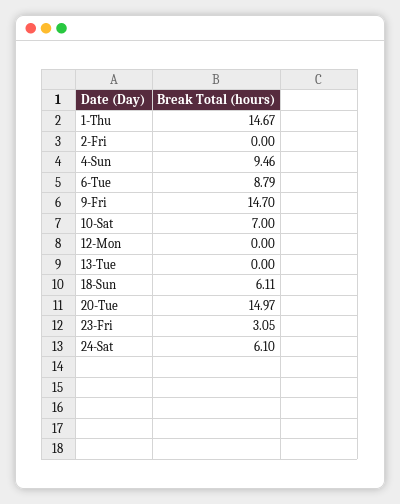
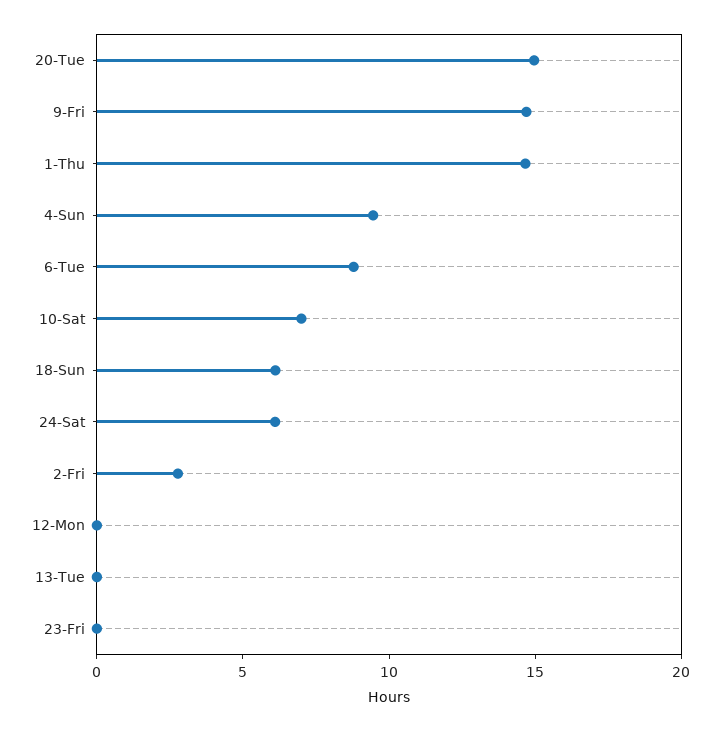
2-Fri: 0 -> 3
23-Fri: 3.05 -> 0

